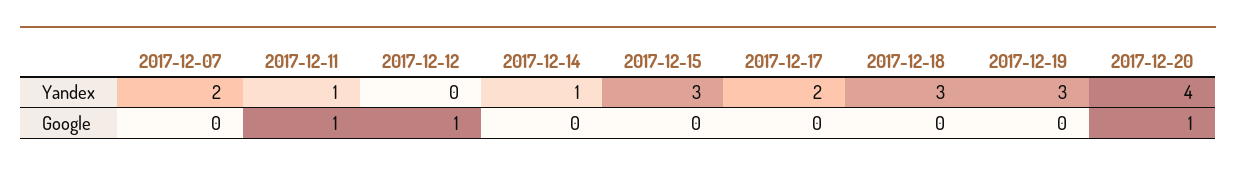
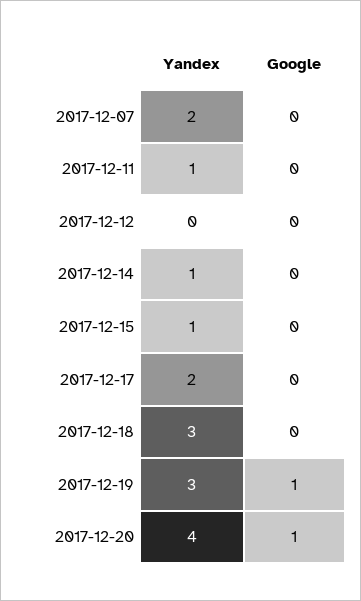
2017-12-15, Yandex: 3 -> 1
2017-12-11, Google: 1 -> 0
2017-12-12, Google: 1 -> 0
2017-12-19, Google: 0 -> 1

